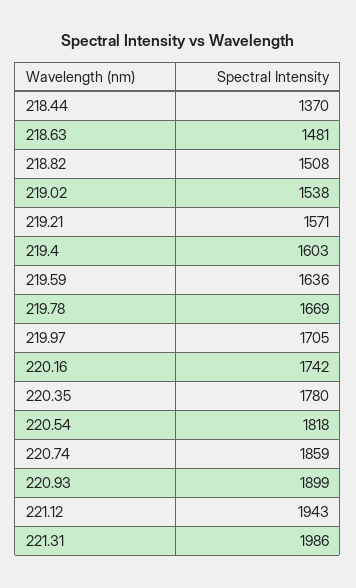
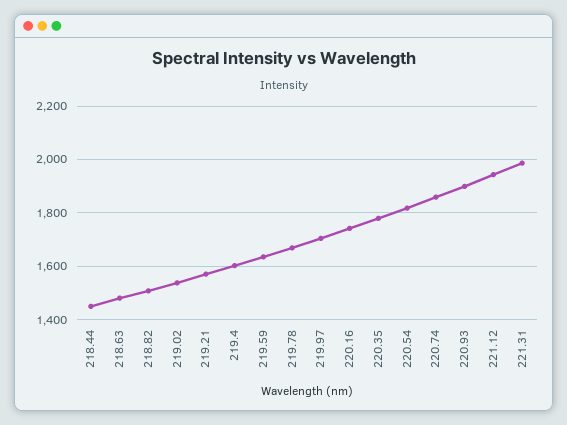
218.44: 1370 -> 1450

